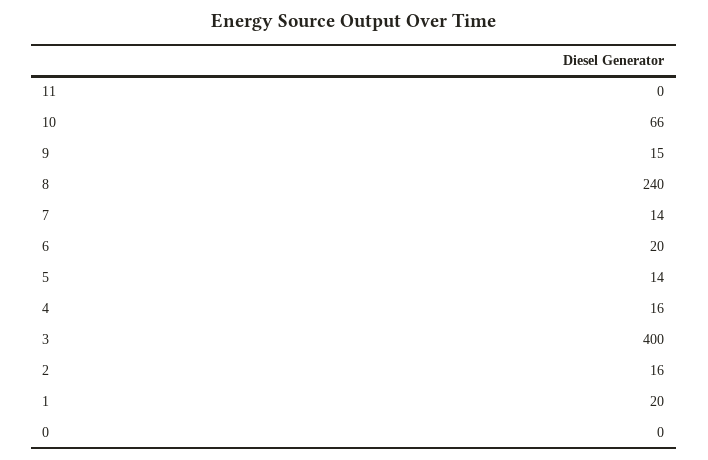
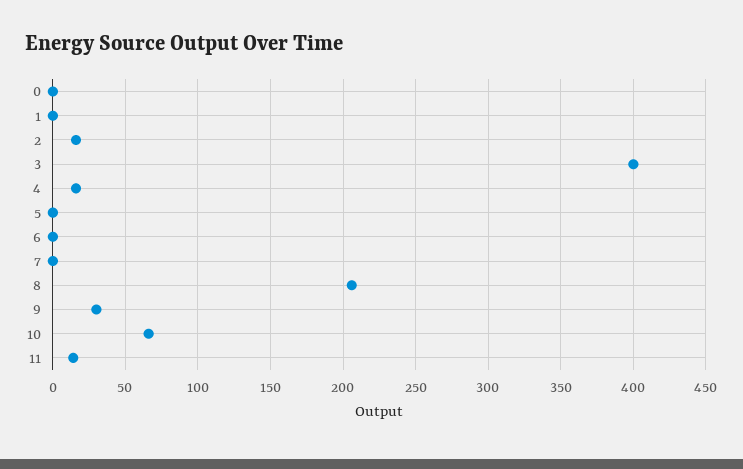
11: 0 -> 15
9: 15 -> 30
8: 240 -> 205
7: 14 -> 0
6: 20 -> 0
5: 14 -> 0
1: 20 -> 0

